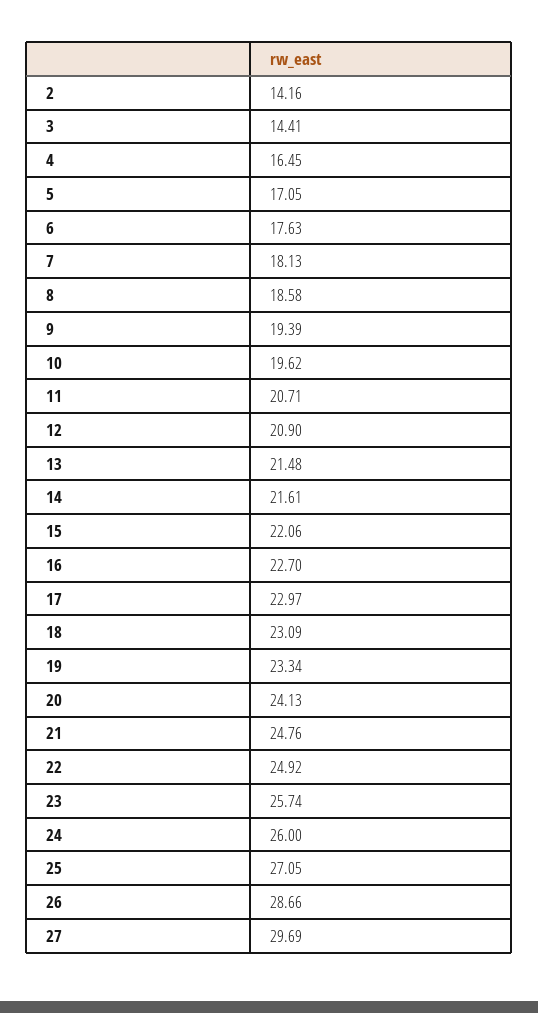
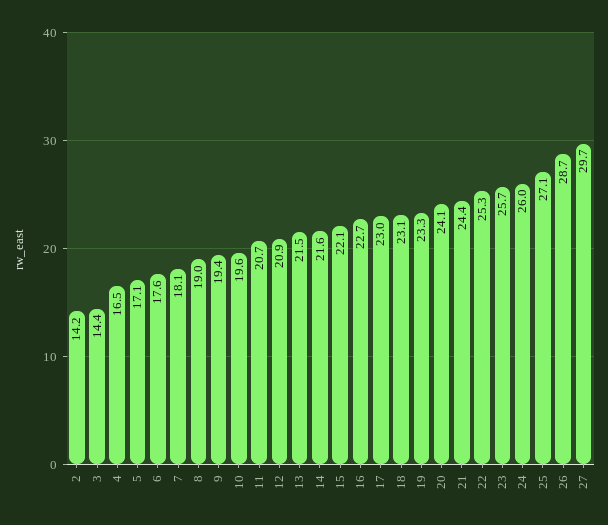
8: 18.58 -> 19
21: 24.76 -> 24.4
22: 24.92 -> 25.3

